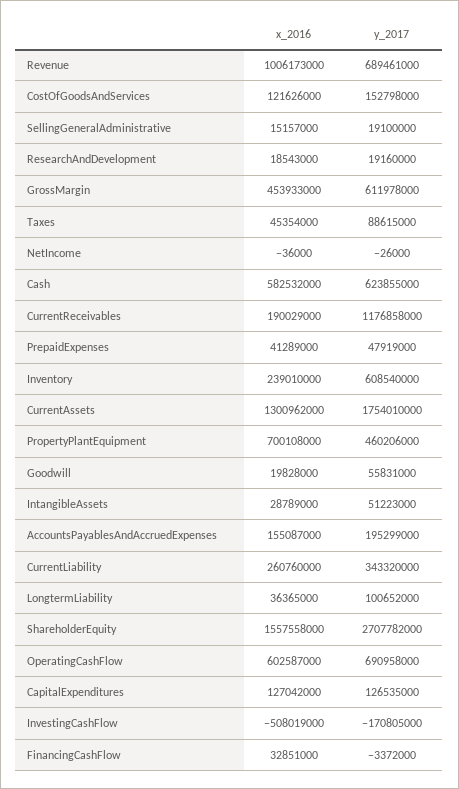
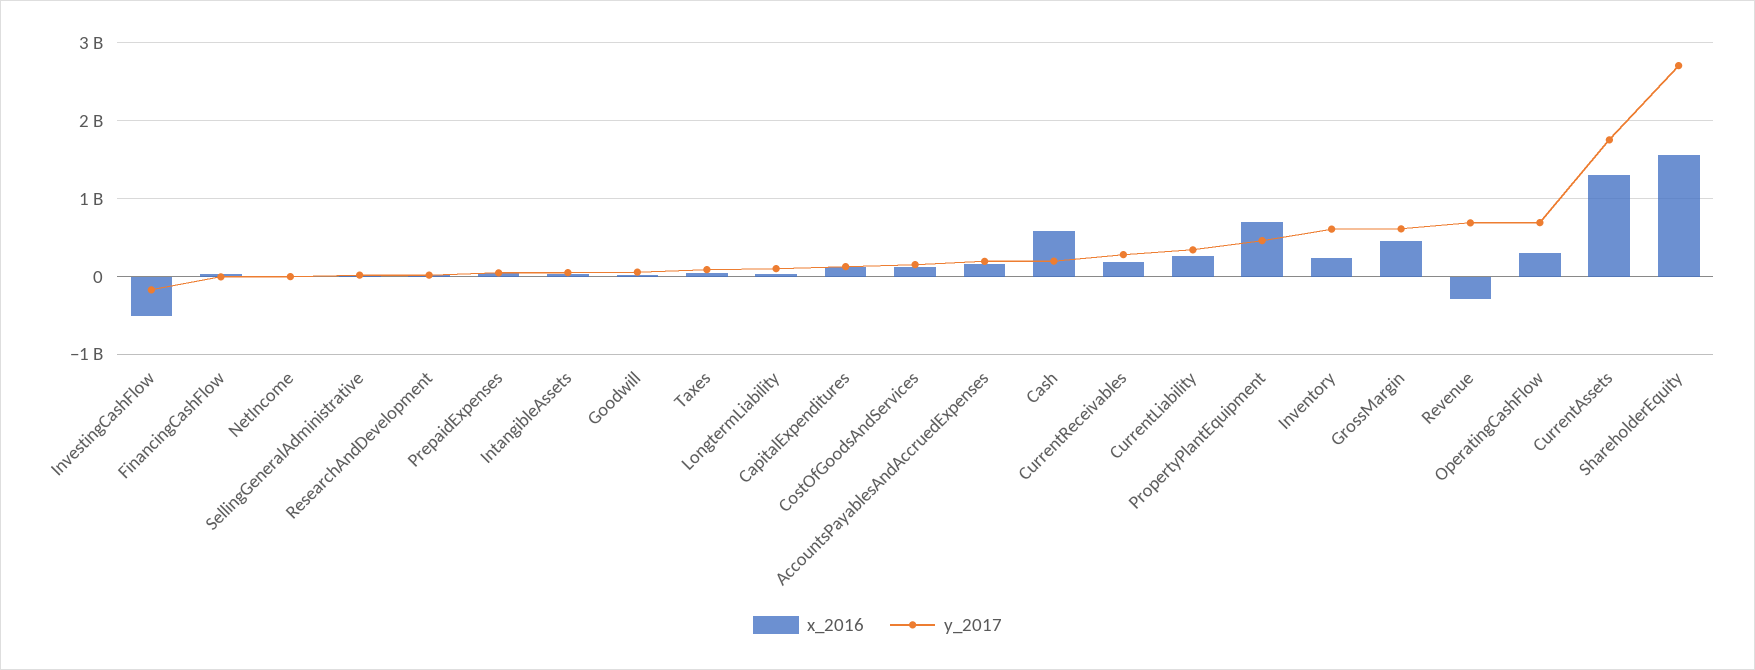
x_2016, Revenue: 1006173000 -> -300000000
y_2017, Cash: 623855000 -> 200000000
y_2017, CurrentReceivables: 1176858000 -> 300000000
x_2016, OperatingCashFlow: 602587000 -> 300000000

